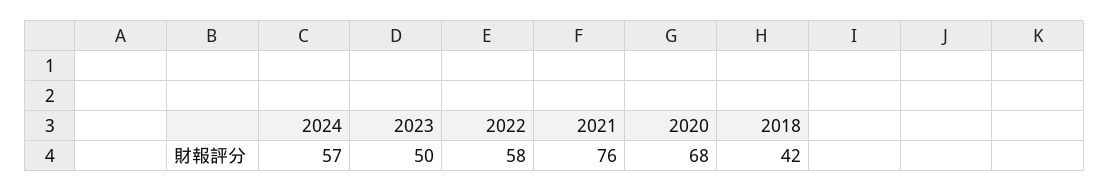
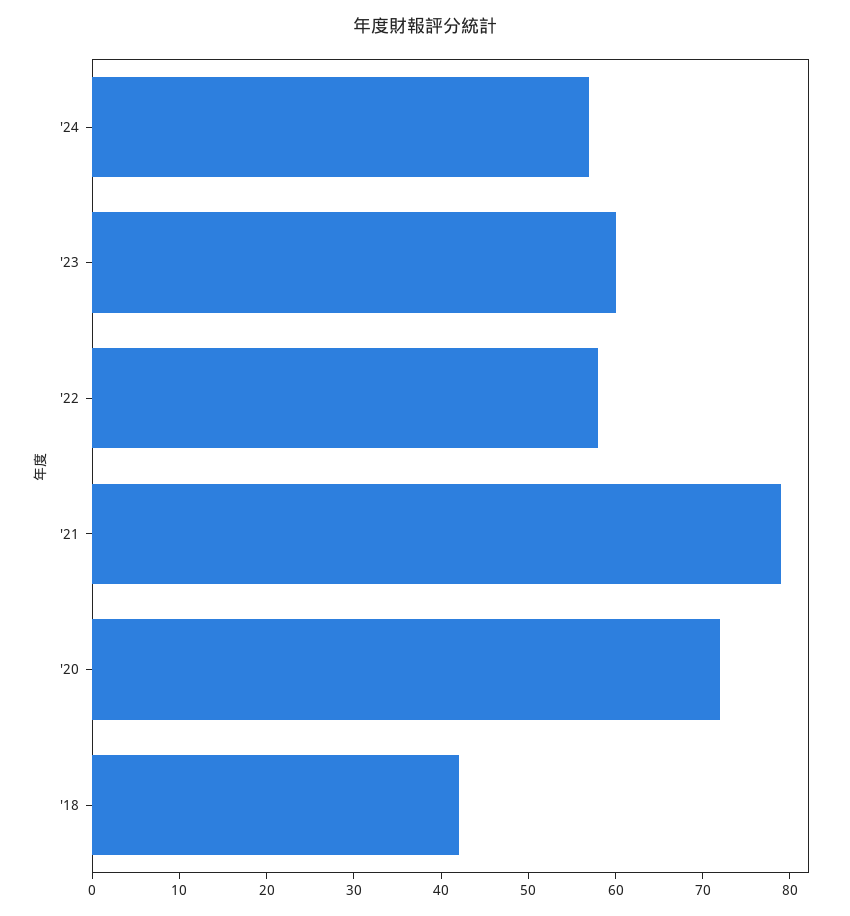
2023: 50 -> 60
2021: 76 -> 79
2020: 68 -> 72

